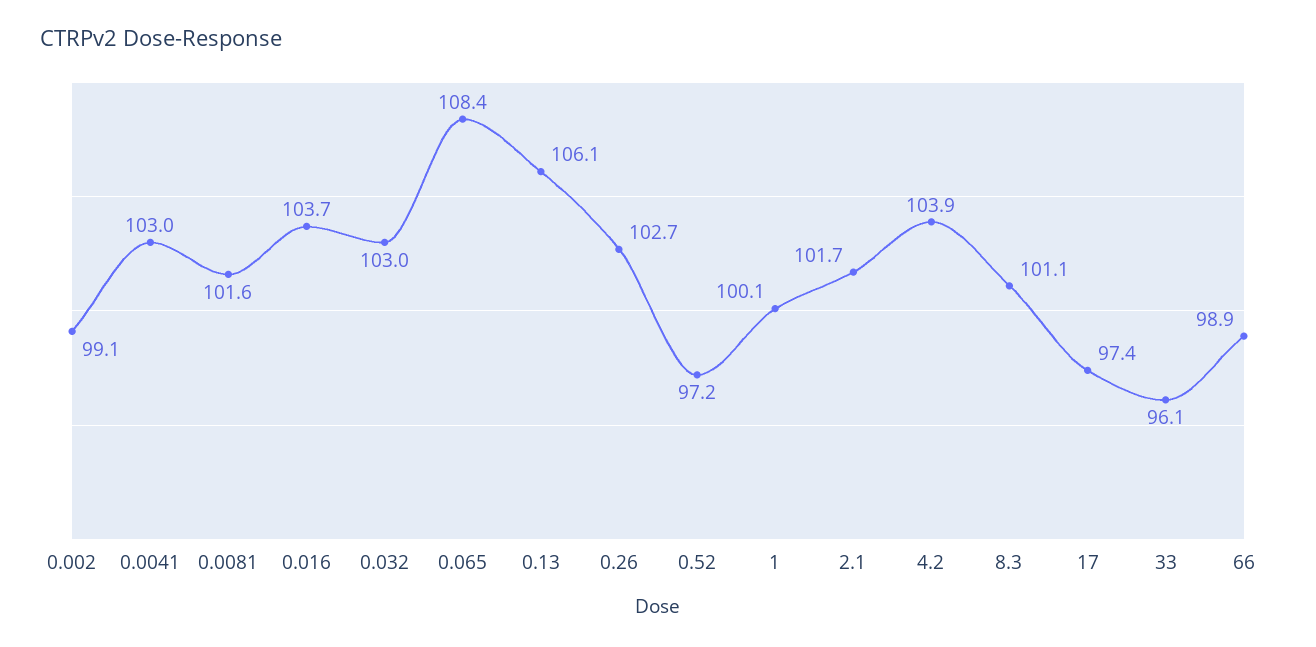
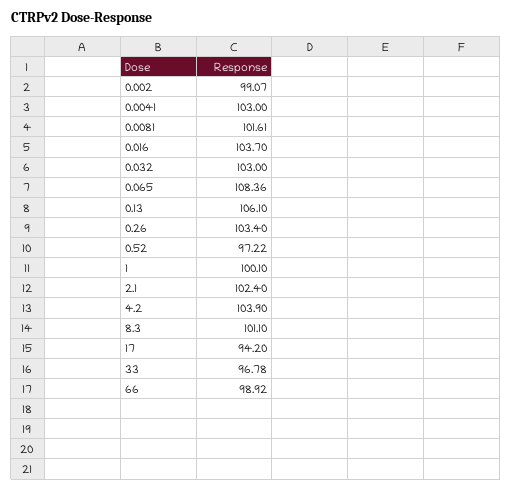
0.26: 102.7 -> 103.4
2.1: 101.7 -> 102.4
17: 97.4 -> 94.2
33: 96.1 -> 96.78

